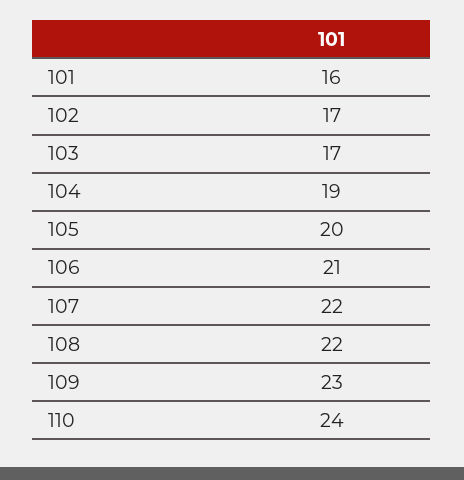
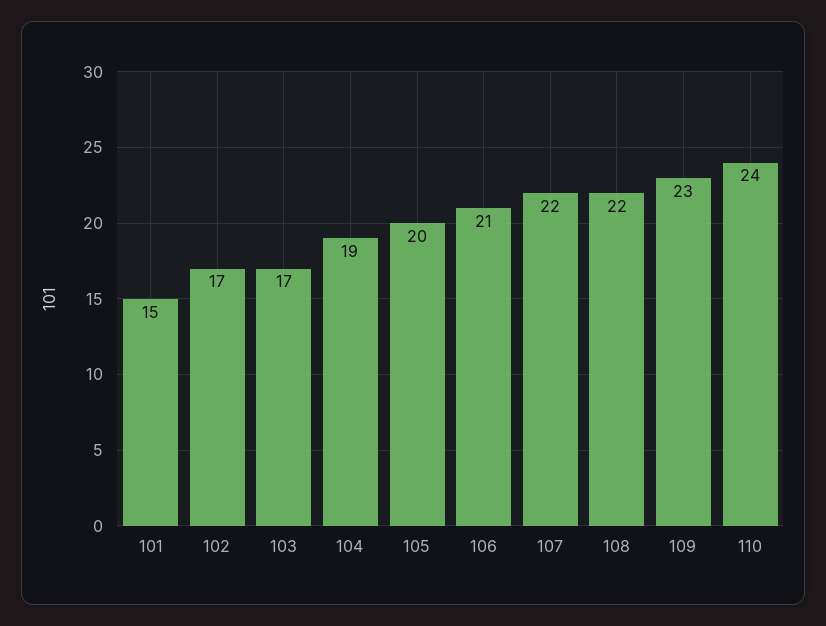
101: 16 -> 15

